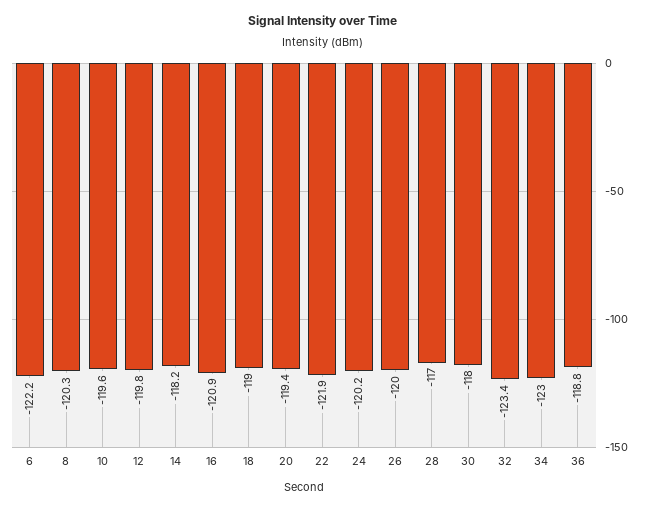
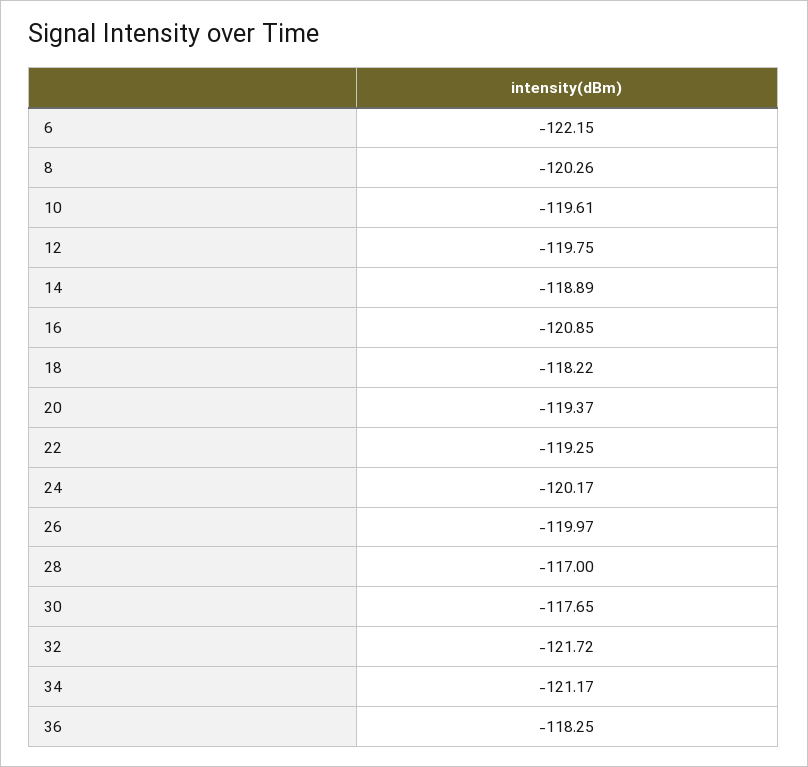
14: -118.2 -> -118.89
18: -119 -> -118.22
22: -121.9 -> -119.25
30: -118 -> -117.65
32: -123.4 -> -121.72
34: -123 -> -121.17
36: -118.8 -> -118.25

